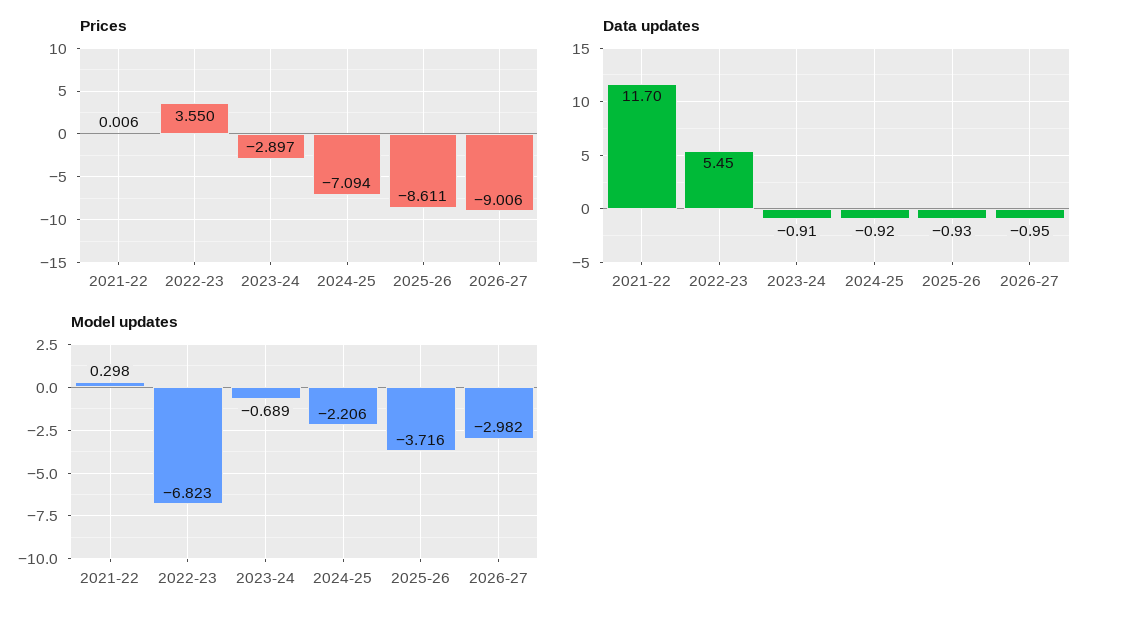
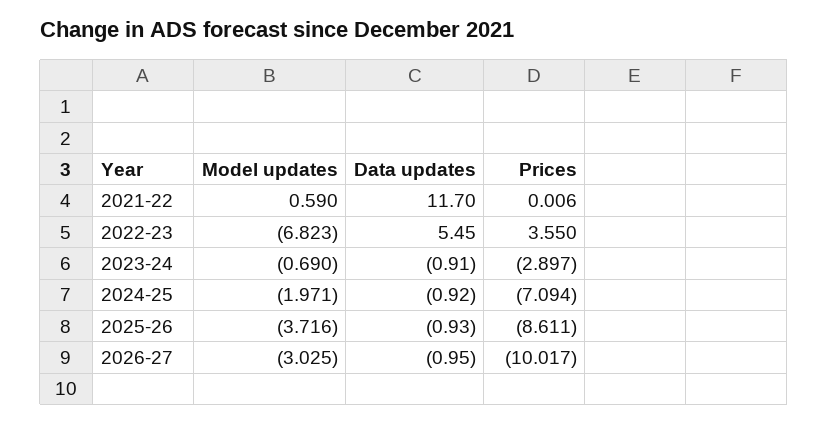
Prices, 2026-27: -9.006 -> -10.017
Model updates, 2021-22: 0.298 -> 0.59
Model updates, 2023-24: -0.689 -> -0.69
Model updates, 2024-25: -2.206 -> -1.971
Model updates, 2026-27: -2.982 -> -3.025

